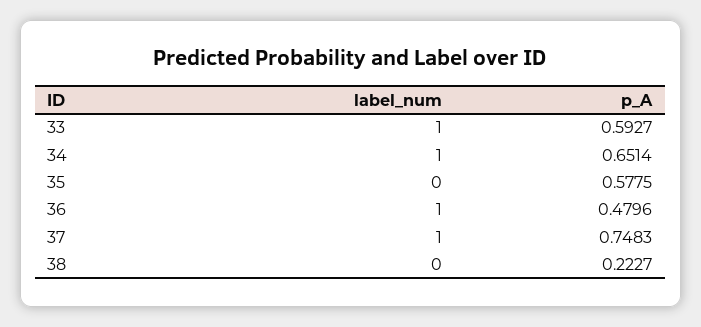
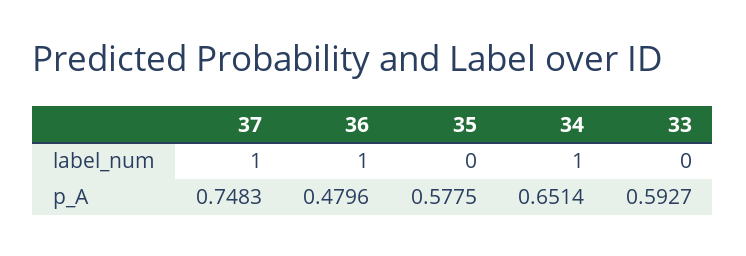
label_num, 33: 1 -> 0
label_num, 38: 0 -> none
p_A, 38: 0.2227 -> none

